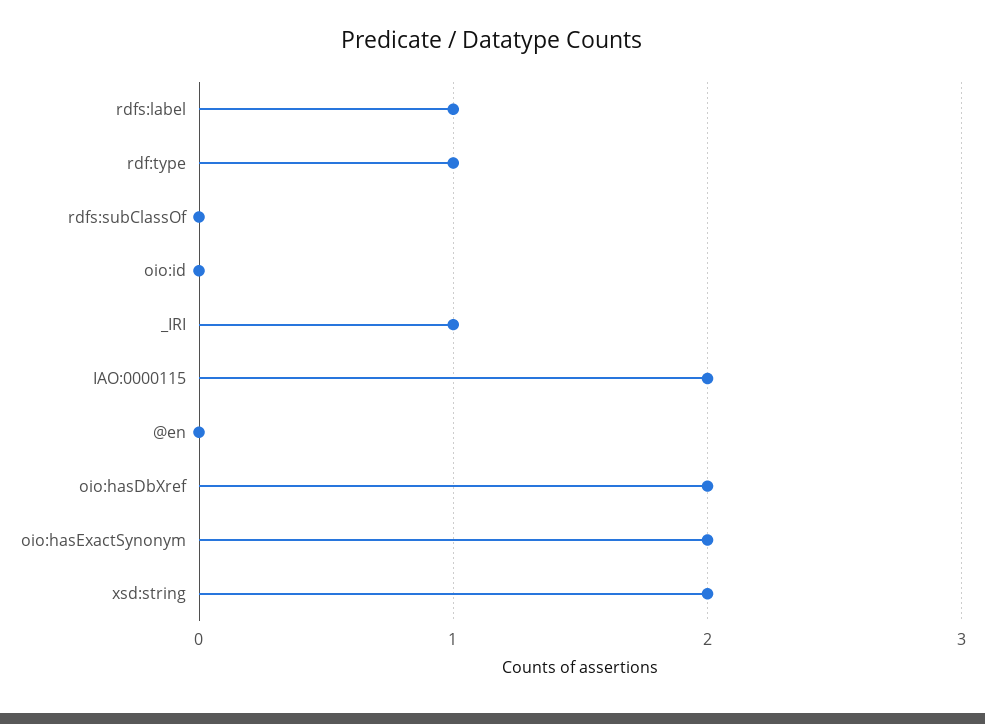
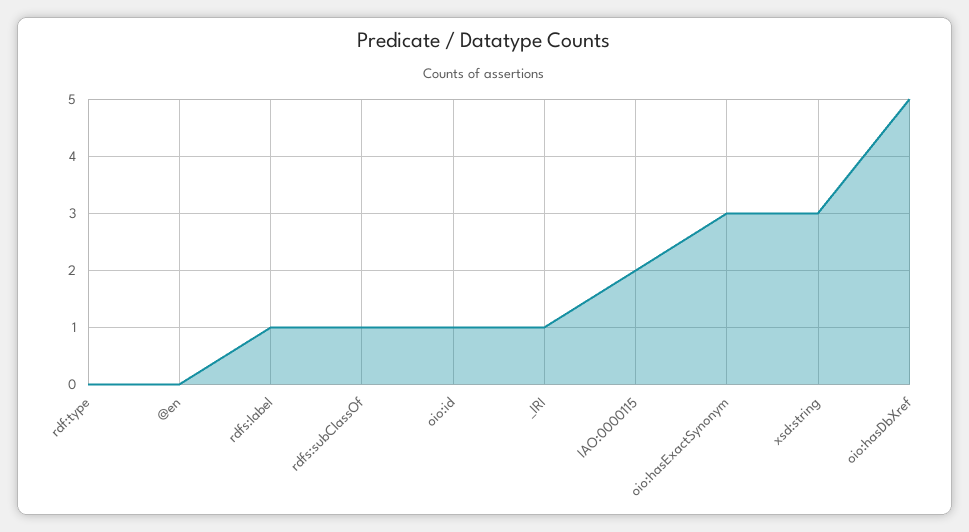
rdf:type: 1 -> 0
rdfs:subClassOf: 0 -> 1
oio:id: 0 -> 1
oio:hasDbXref: 2 -> 5
oio:hasExactSynonym: 2 -> 3
xsd:string: 2 -> 3

